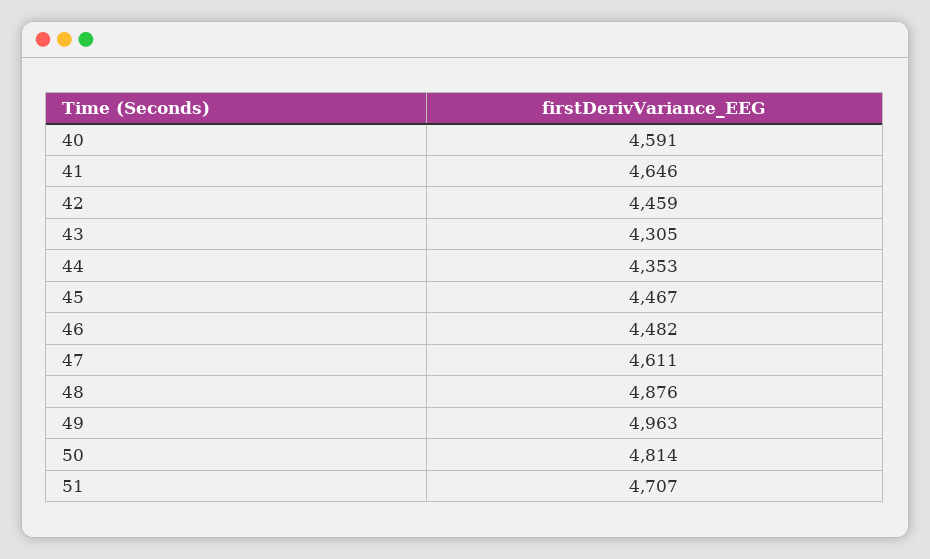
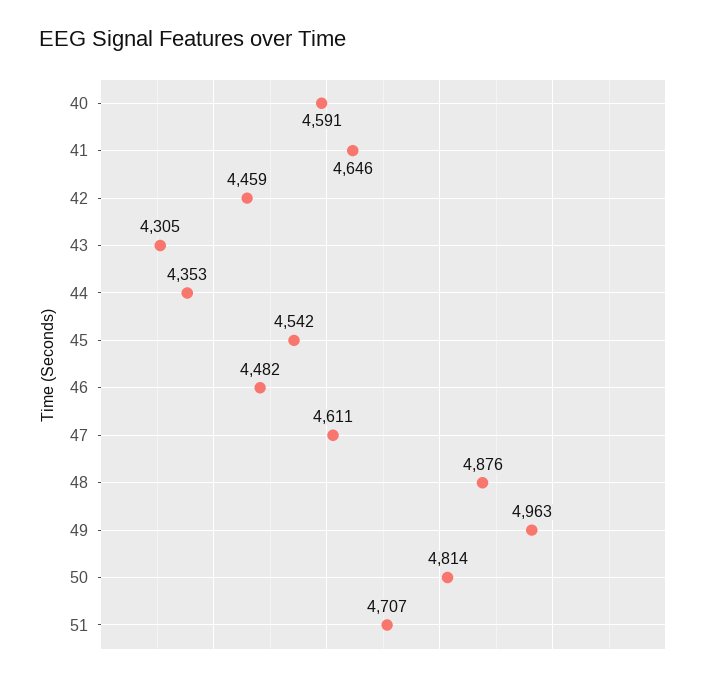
45: 4467 -> 4542

